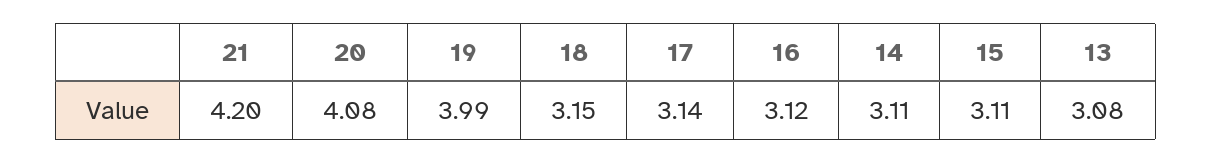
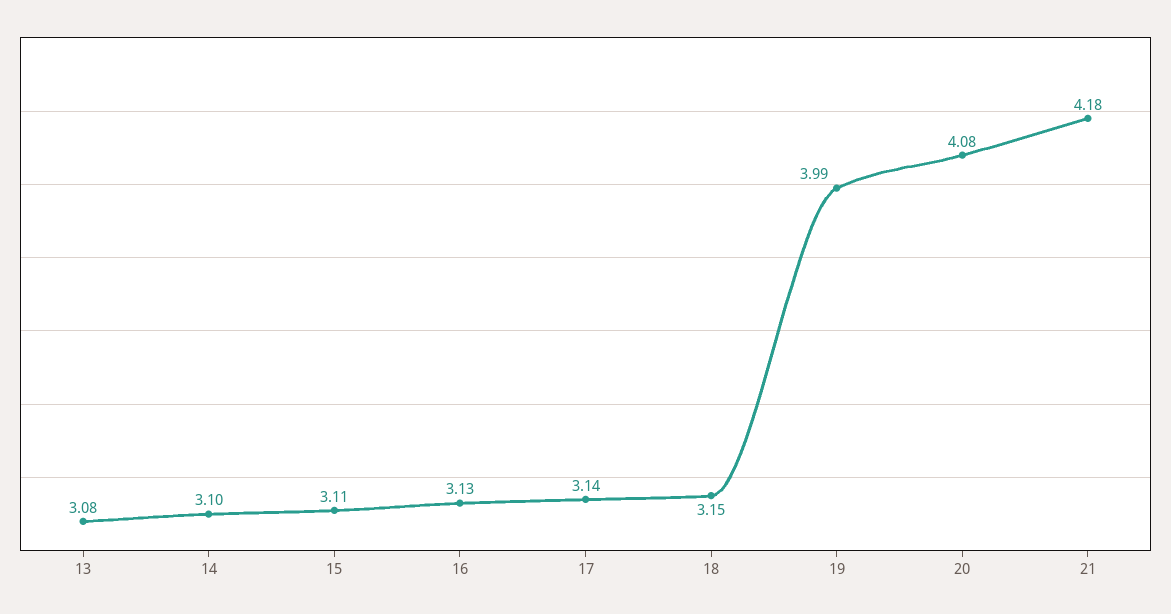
21: 4.2 -> 4.18
16: 3.12 -> 3.13
14: 3.11 -> 3.1

